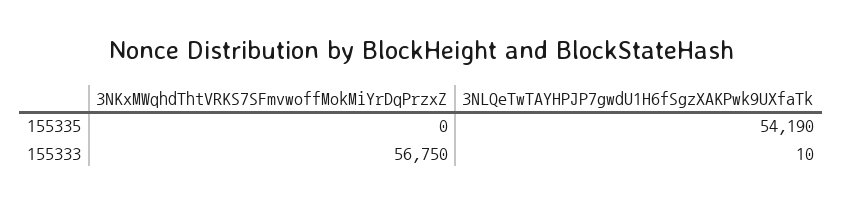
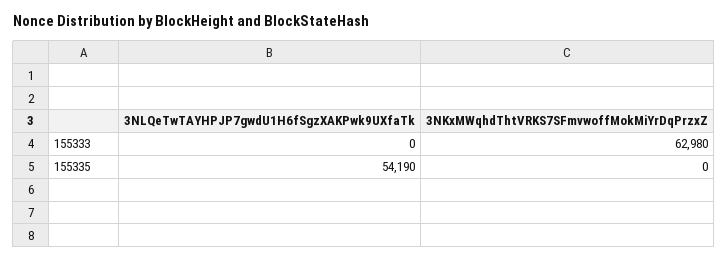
3NKxMWqhdThtVRKS7SFmvwoffMokMiYrDqPrzxZ, 155333: 56750 -> 62980
3NLQeTwTAYHPJP7gwdU1H6fSgzXAKPwk9UXfaTk, 155333: 10 -> 0

